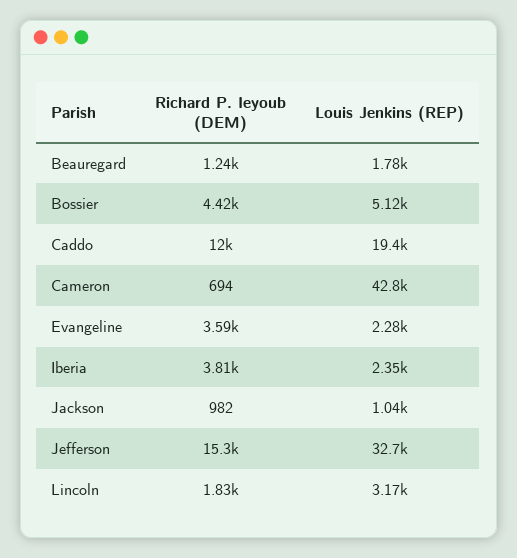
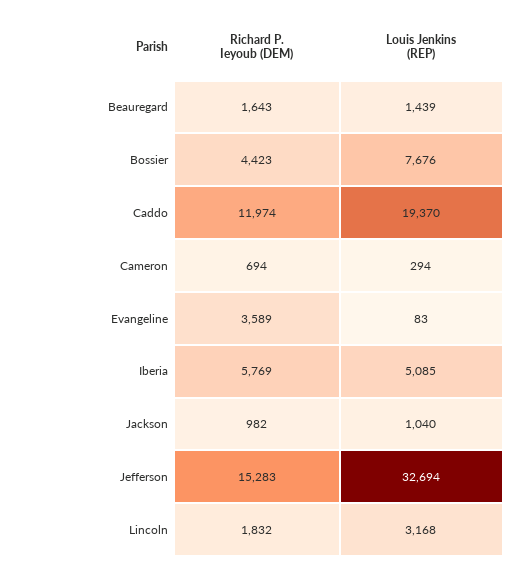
Richard P. Ieyoub (DEM), Beauregard: 1240 -> 1643
Louis Jenkins (REP), Beauregard: 1780 -> 1439
Louis Jenkins (REP), Bossier: 5120 -> 7676
Louis Jenkins (REP), Cameron: 42800 -> 294
Louis Jenkins (REP), Evangeline: 2280 -> 83
Richard P. Ieyoub (DEM), Iberia: 3810 -> 5769
Louis Jenkins (REP), Iberia: 2350 -> 5085

